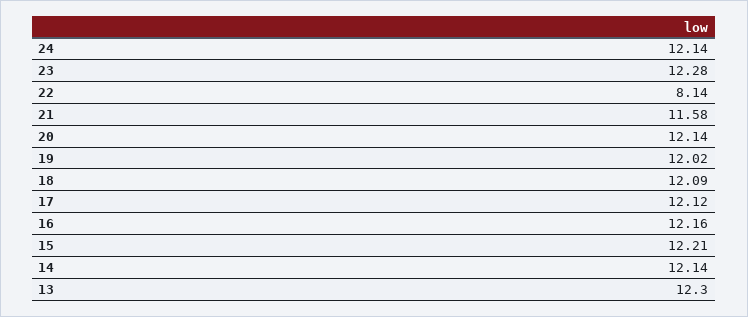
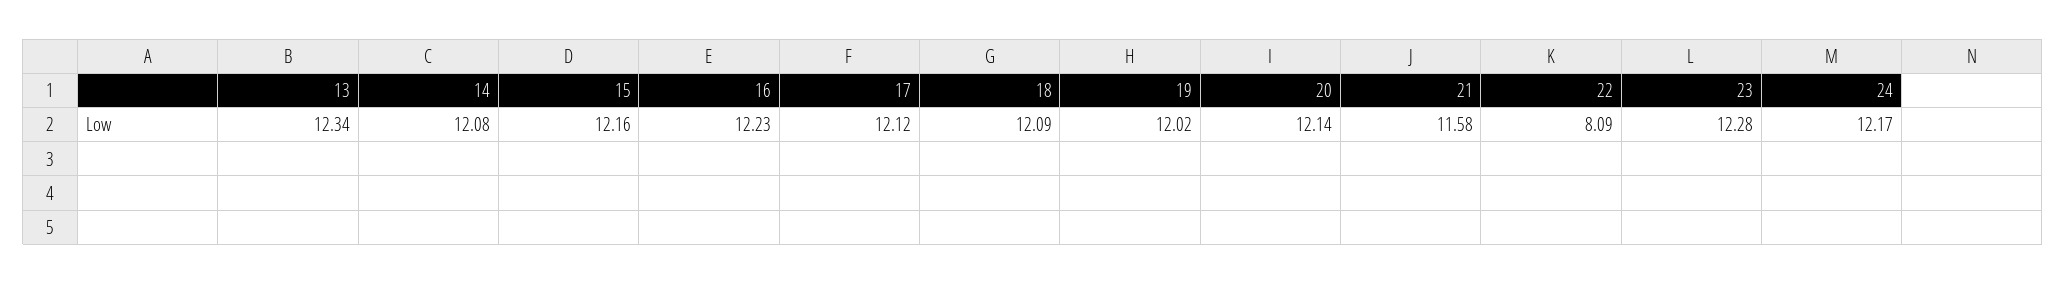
24: 12.14 -> 12.17
22: 8.14 -> 8.09
16: 12.16 -> 12.23
15: 12.21 -> 12.16
14: 12.14 -> 12.08
13: 12.3 -> 12.34

